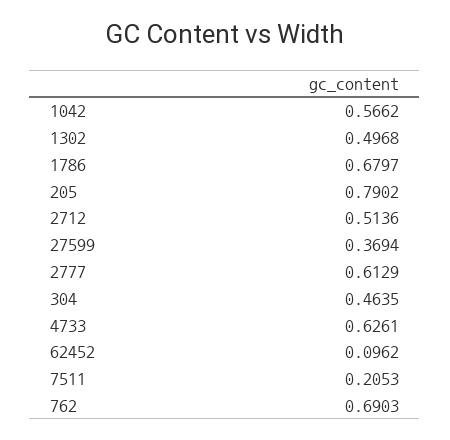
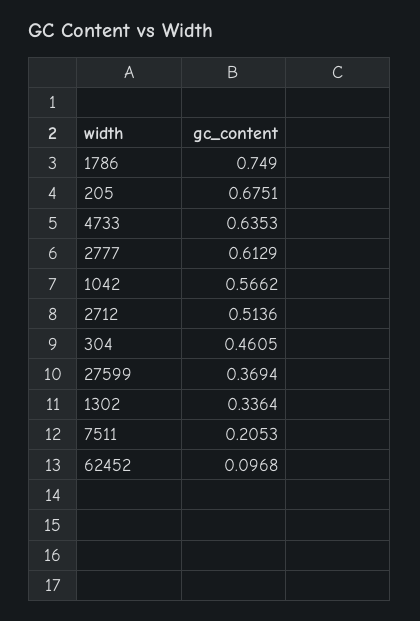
1302: 0.4968 -> 0.3364
1786: 0.6797 -> 0.749
205: 0.7902 -> 0.6751
304: 0.4635 -> 0.4605
4733: 0.6261 -> 0.6353
62452: 0.0962 -> 0.0968
762: 0.6903 -> none

